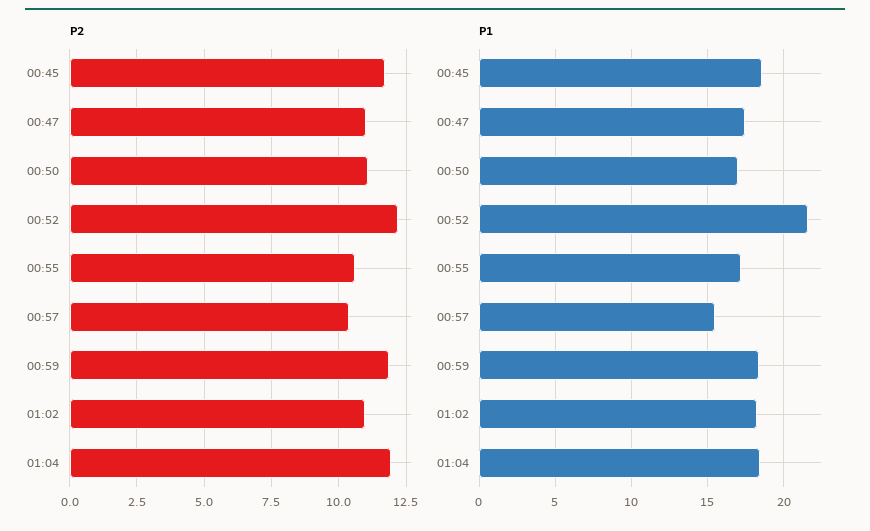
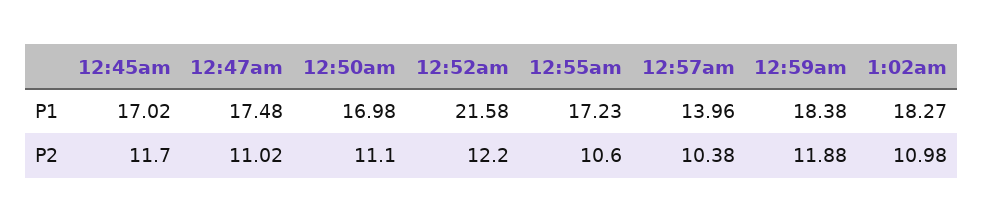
P2, 01:04: 12 -> none
P1, 00:45: 18.5 -> 17.02
P1, 00:57: 15.5 -> 13.96
P1, 01:04: 18.5 -> none

